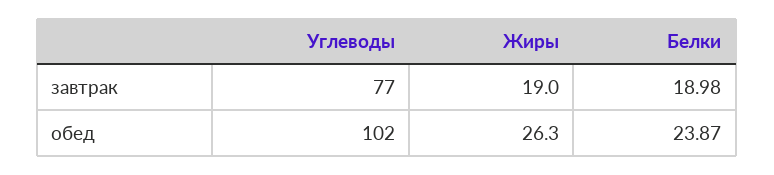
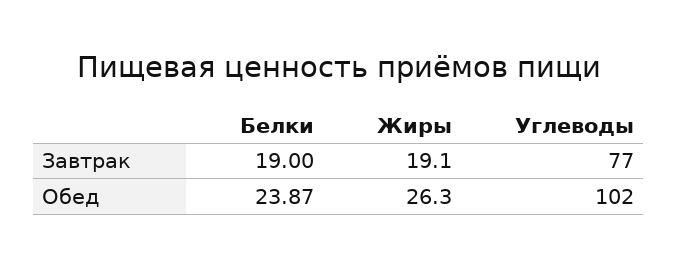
Жиры, завтрак: 19 -> 19.1
Белки, завтрак: 18.98 -> 19

